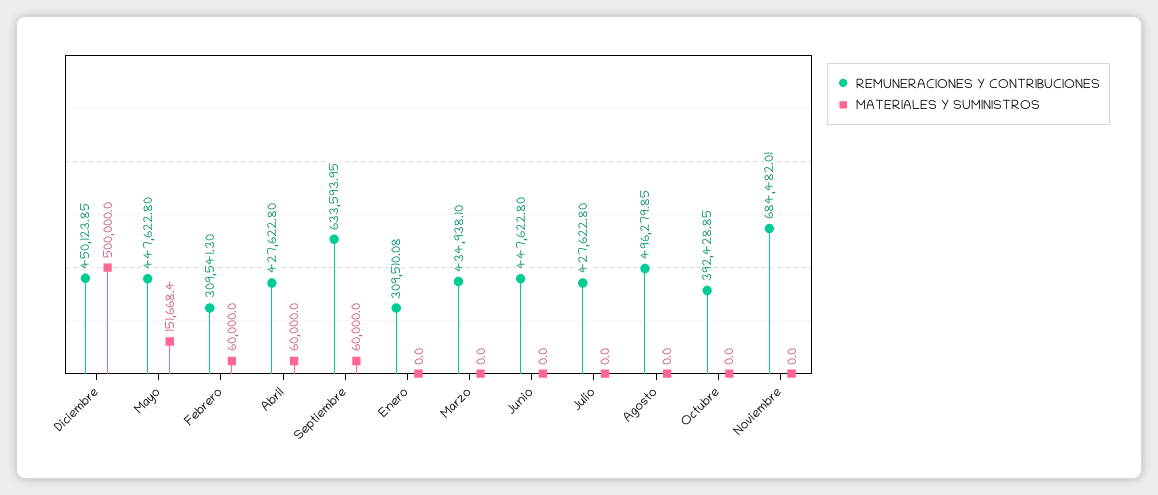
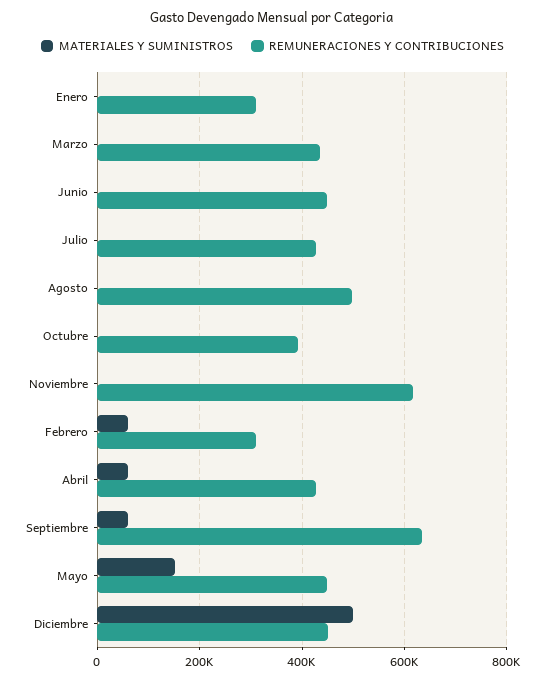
REMUNERACIONES Y CONTRIBUCIONES, Noviembre: 684482.01 -> 620000

